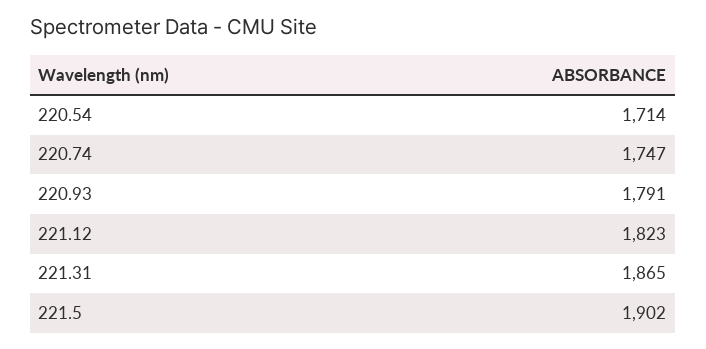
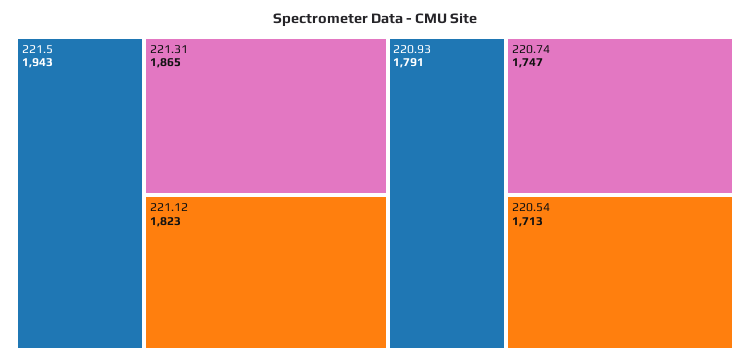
220.54: 1714 -> 1713
221.5: 1902 -> 1943

